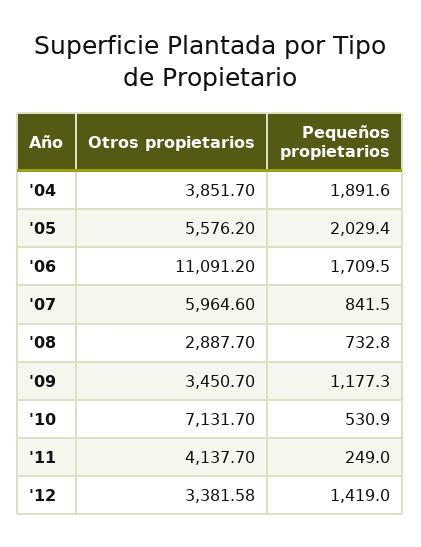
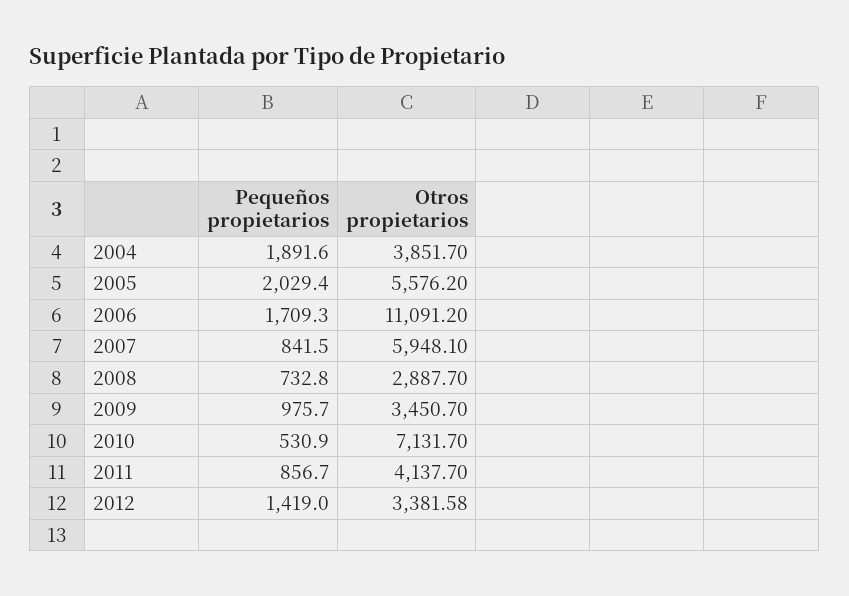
Pequeños propietarios, '06: 1709.5 -> 1709.3
Otros propietarios, '07: 5964.6 -> 5948.1
Pequeños propietarios, '09: 1177.3 -> 975.7
Pequeños propietarios, '11: 249 -> 856.7

